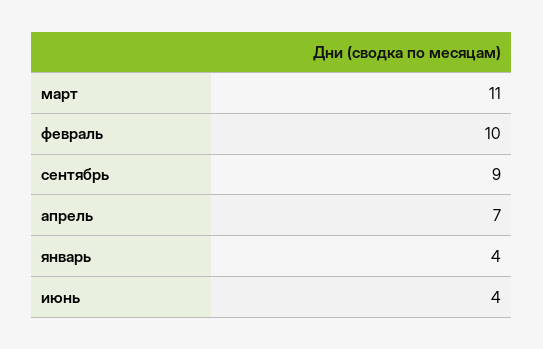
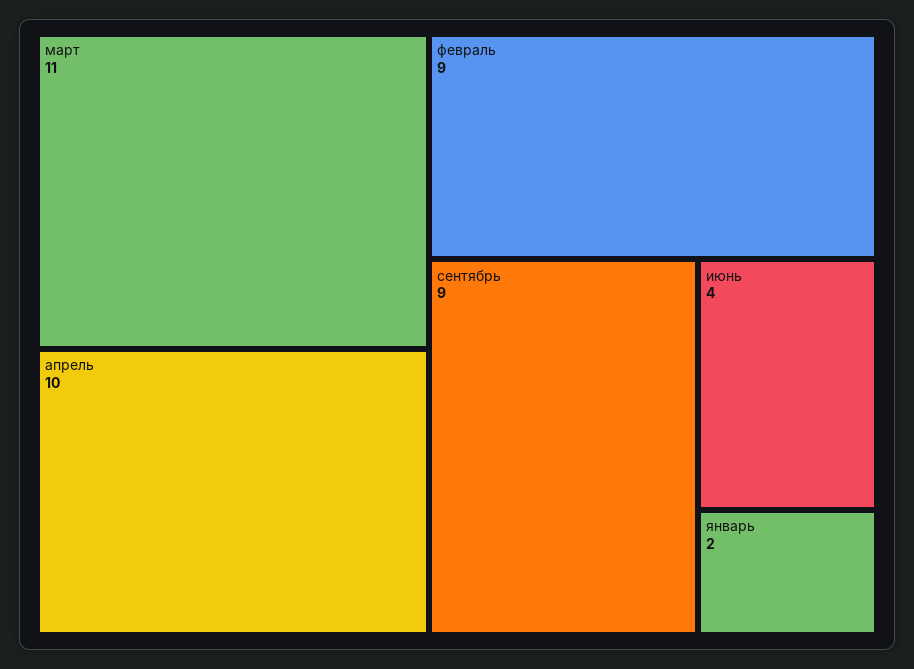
февраль: 10 -> 9
апрель: 7 -> 10
январь: 4 -> 2

